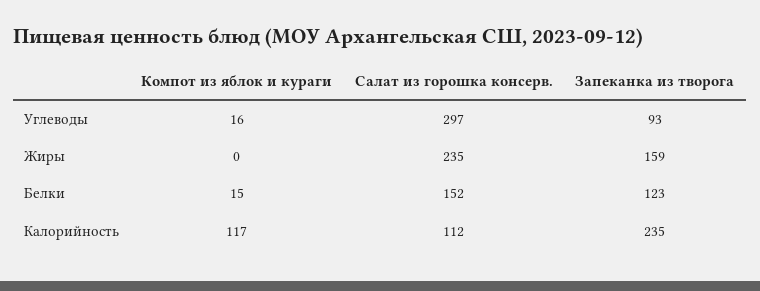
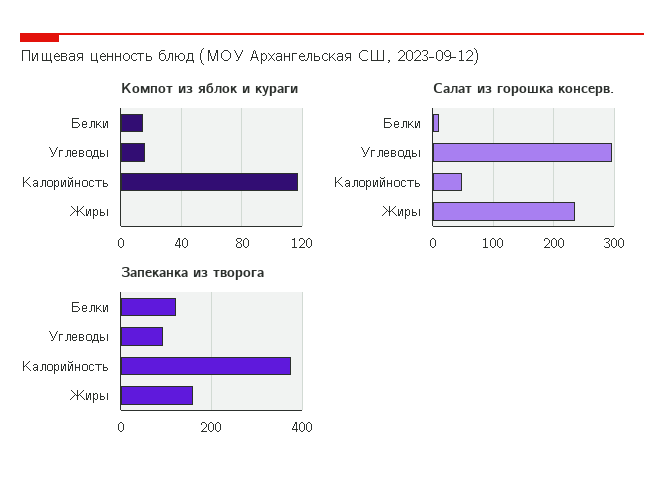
Салат из горошка консерв., Белки: 152 -> 10
Салат из горошка консерв., Калорийность: 112 -> 50
Запеканка из творога, Калорийность: 235 -> 380

